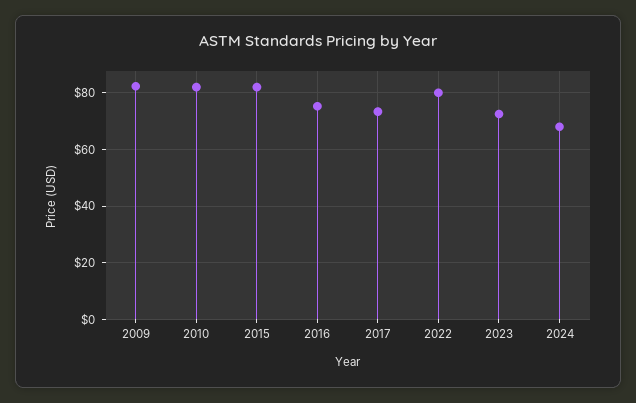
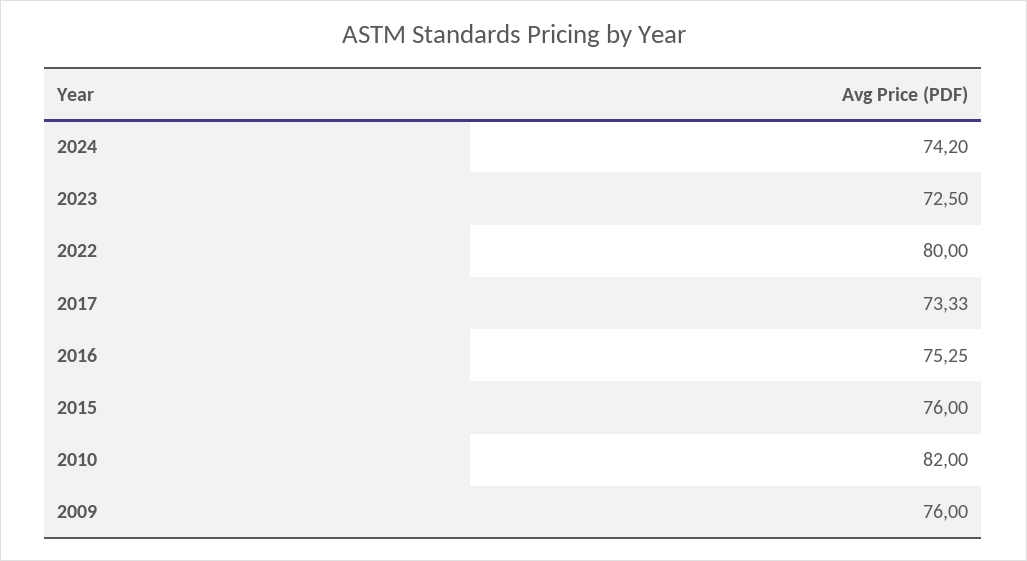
2009: 82.5 -> 76
2015: 82.5 -> 76
2024: 67.5 -> 74.2

